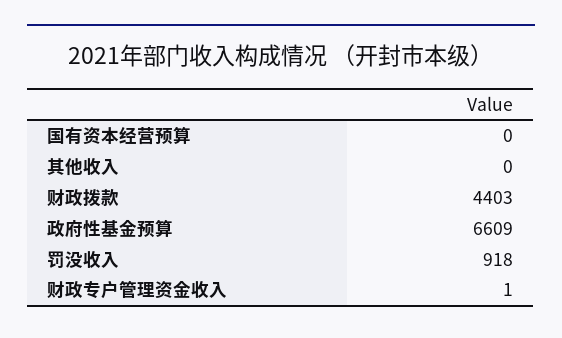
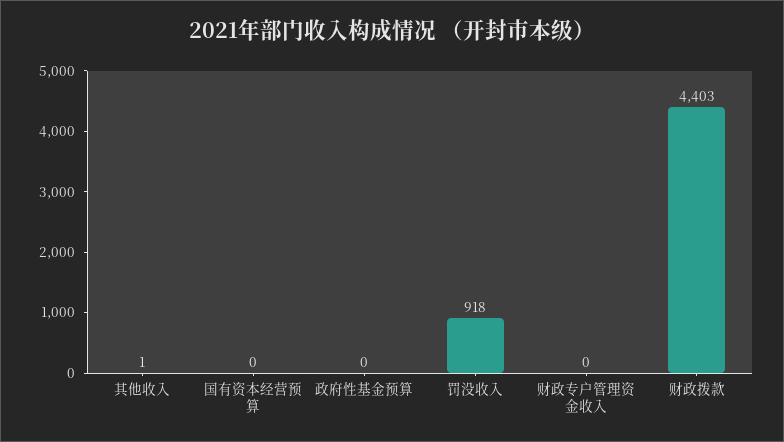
其他收入: 0 -> 1
政府性基金预算: 6609 -> 0
财政专户管理资金收入: 1 -> 0

